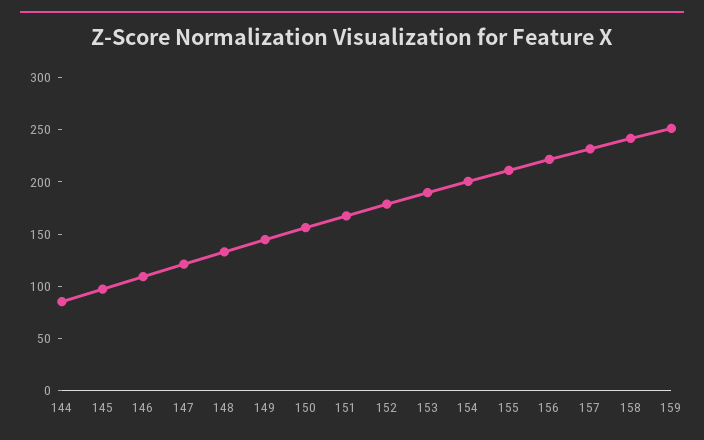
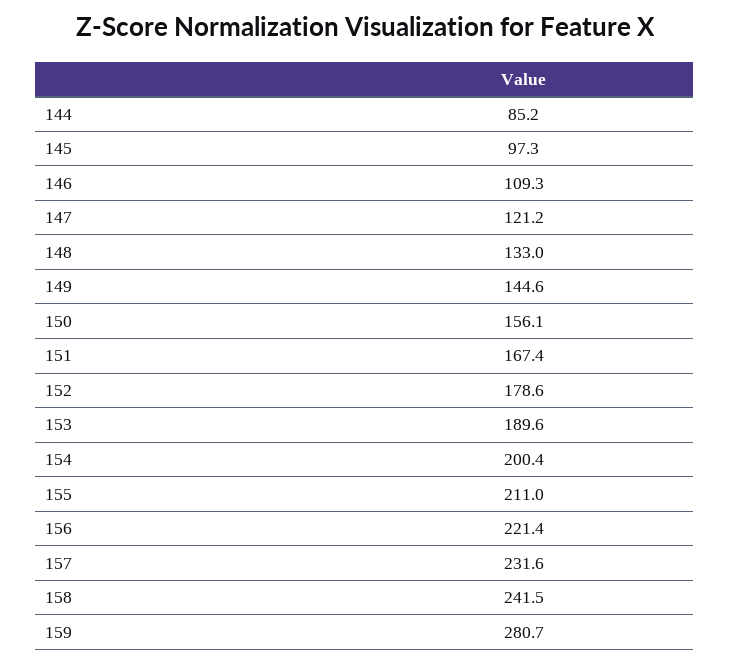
159: 250 -> 280.7

